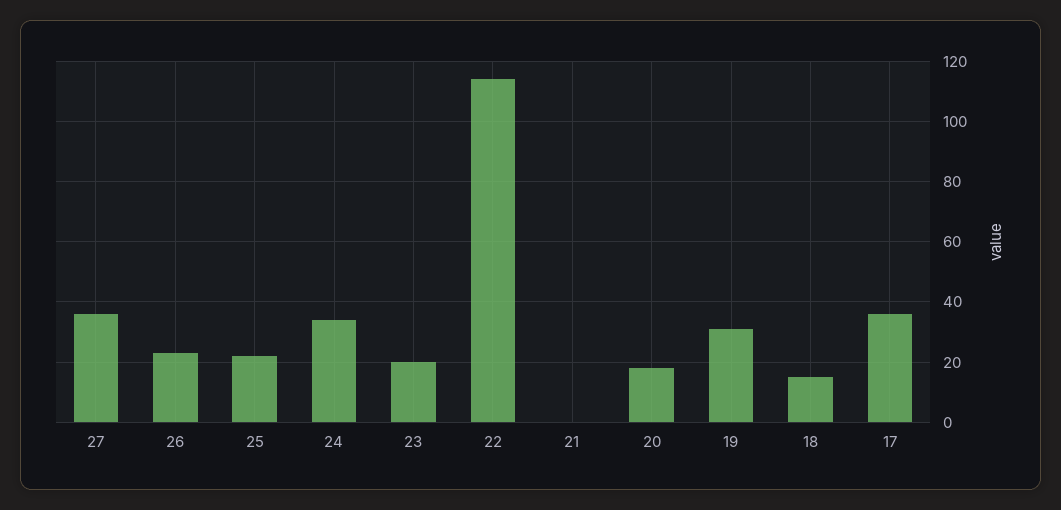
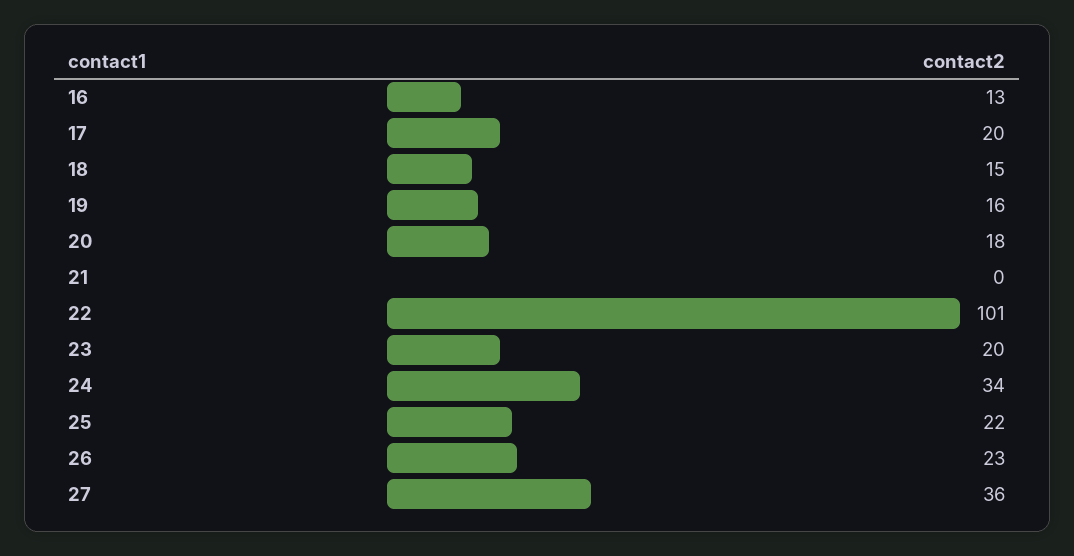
22: 115 -> 101
19: 30 -> 16
17: 35 -> 20
16: none -> 13

